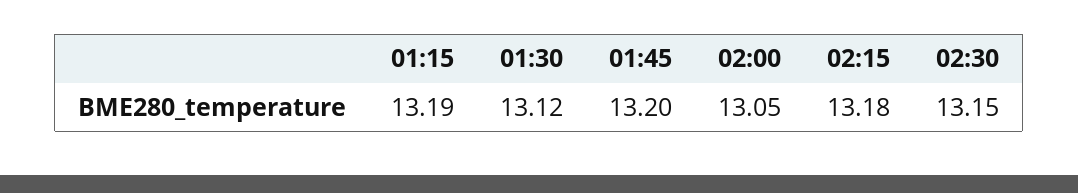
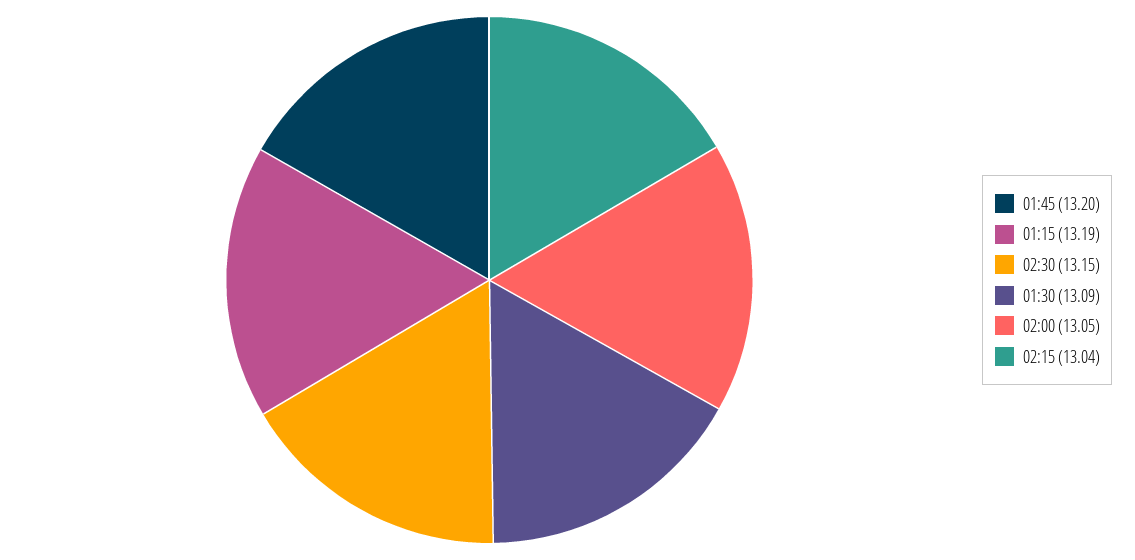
01:30: 13.12 -> 13.09
02:15: 13.18 -> 13.04

